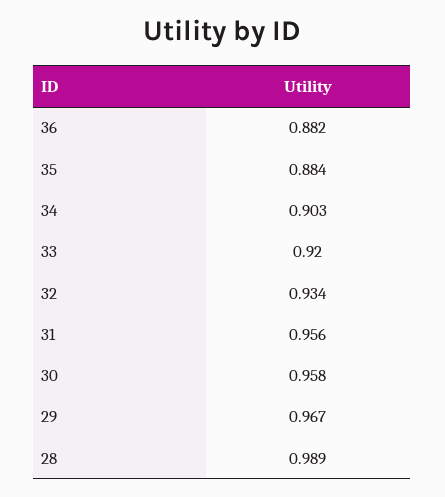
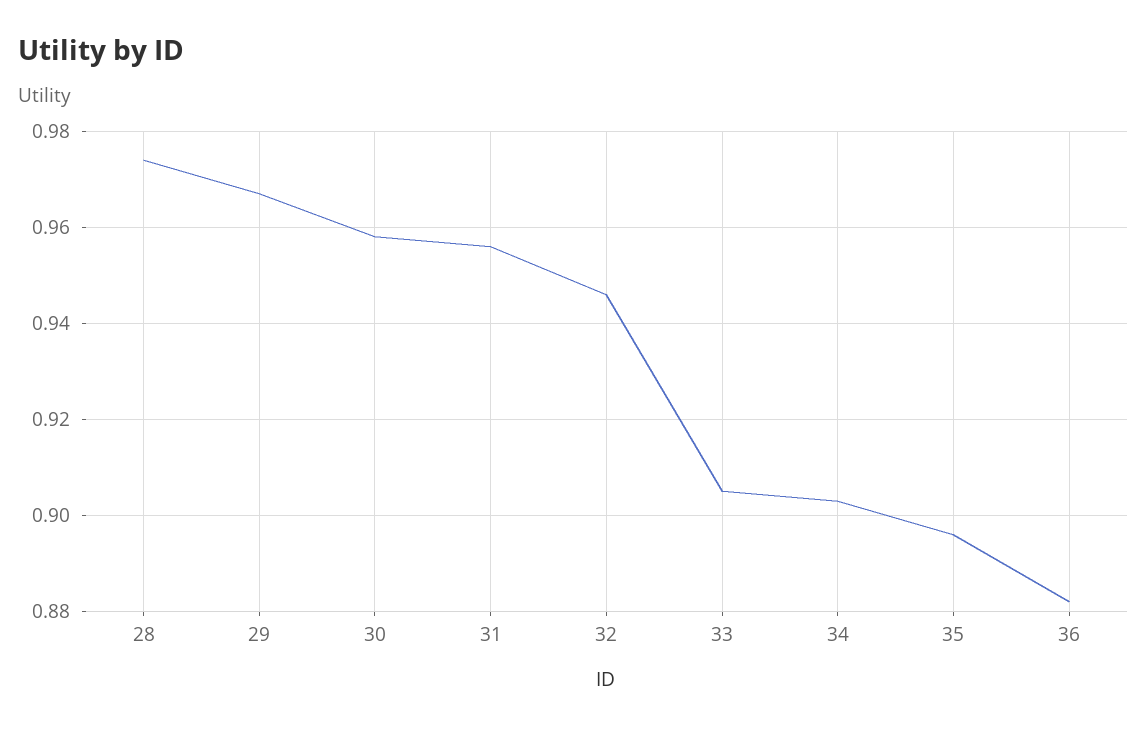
35: 0.884 -> 0.895
33: 0.92 -> 0.905
32: 0.934 -> 0.945
28: 0.989 -> 0.975

